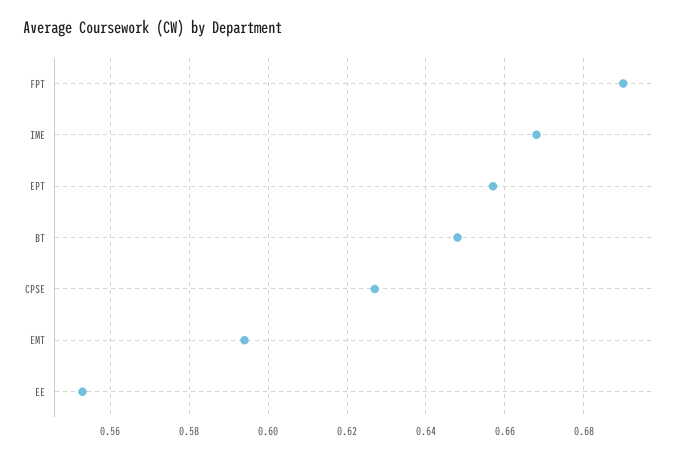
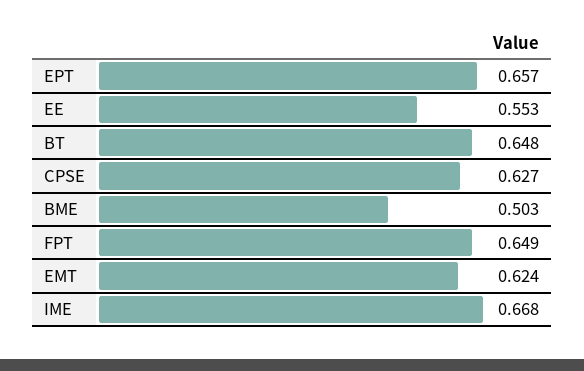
FPT: 0.69 -> 0.649
EMT: 0.595 -> 0.624
BME: none -> 0.503

